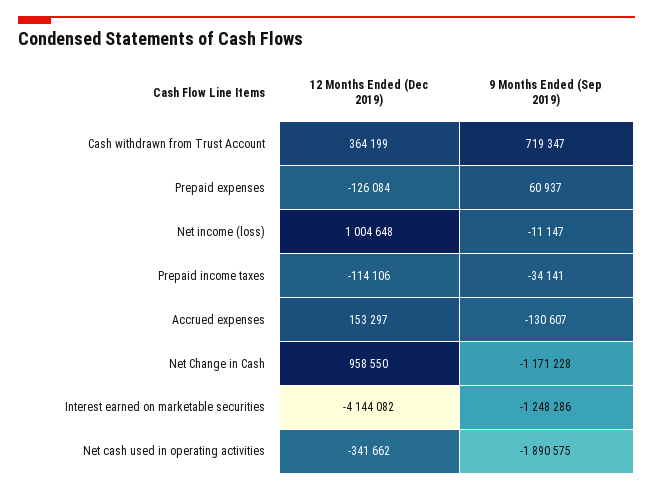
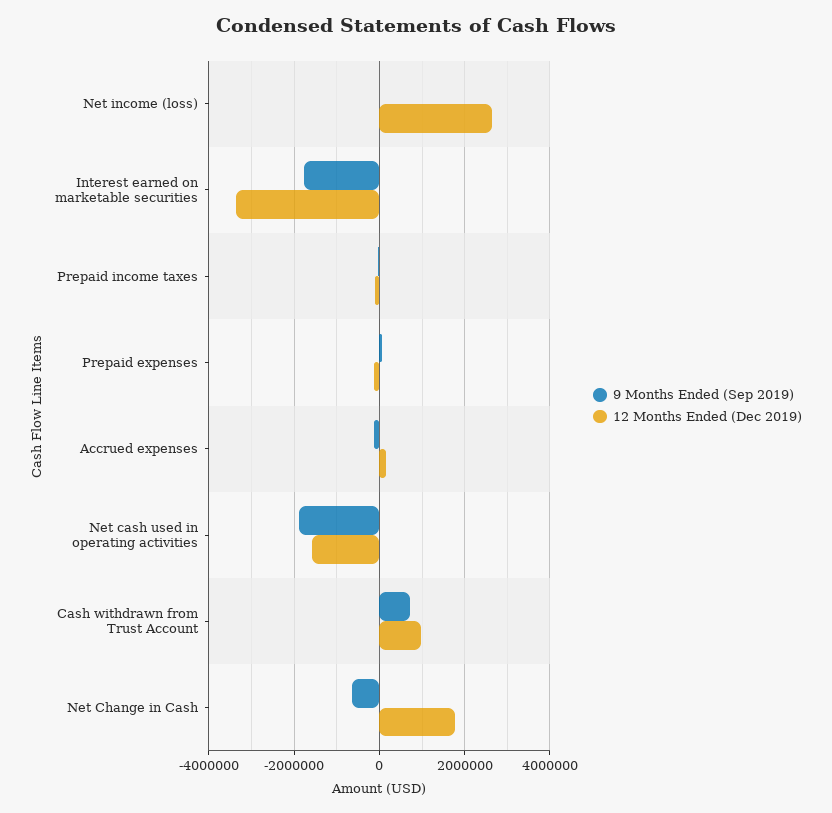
12 Months Ended (Dec 2019), Cash withdrawn from Trust Account: 364199 -> 1000000
12 Months Ended (Dec 2019), Net income (loss): 1004648 -> 2600000
12 Months Ended (Dec 2019), Net Change in Cash: 958550 -> 1800000
9 Months Ended (Sep 2019), Net Change in Cash: -1171228 -> -600000
12 Months Ended (Dec 2019), Interest earned on marketable securities: -4144082 -> -3400000
9 Months Ended (Sep 2019), Interest earned on marketable securities: -1248286 -> -1800000
12 Months Ended (Dec 2019), Net cash used in operating activities: -341662 -> -1600000

